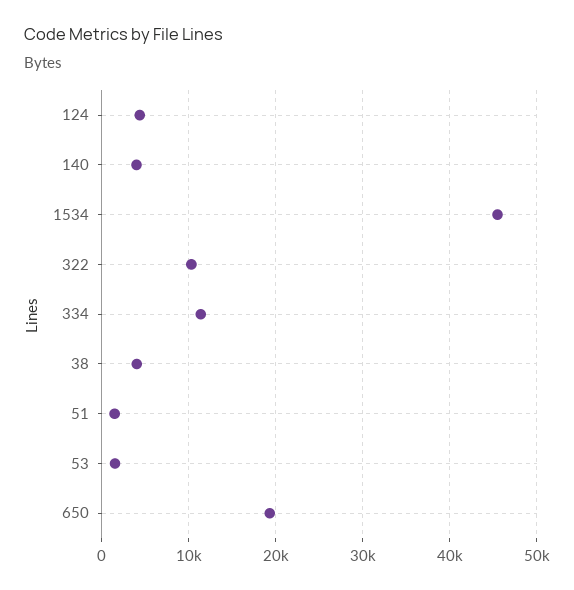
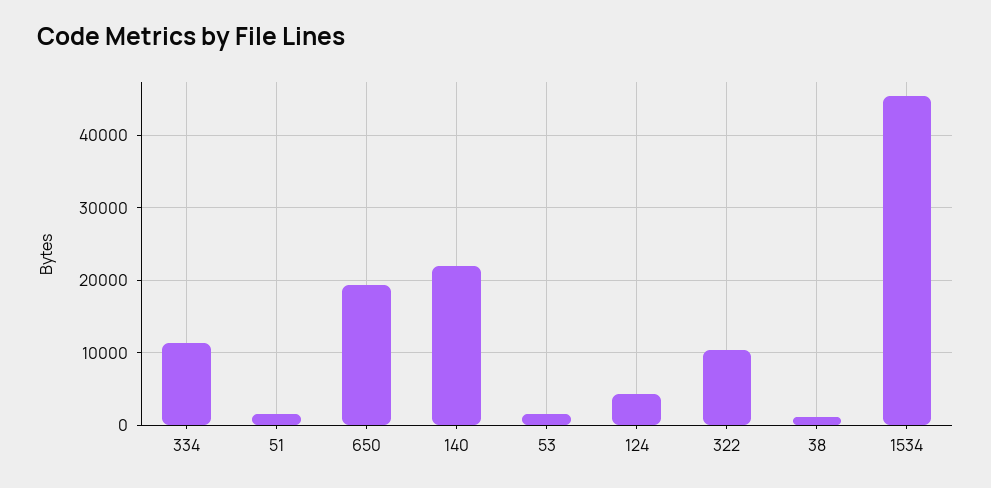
140: 4000 -> 22000
38: 4000 -> 1000

